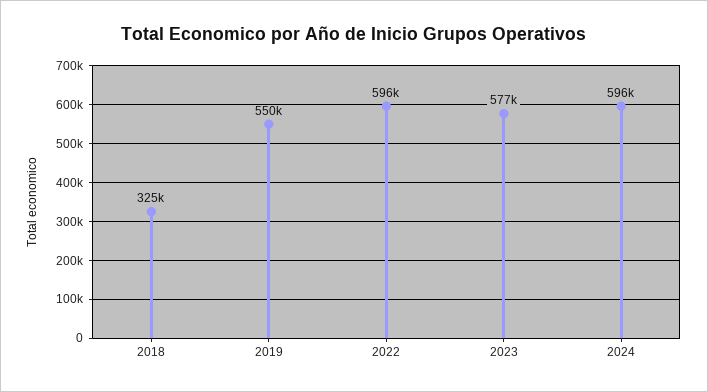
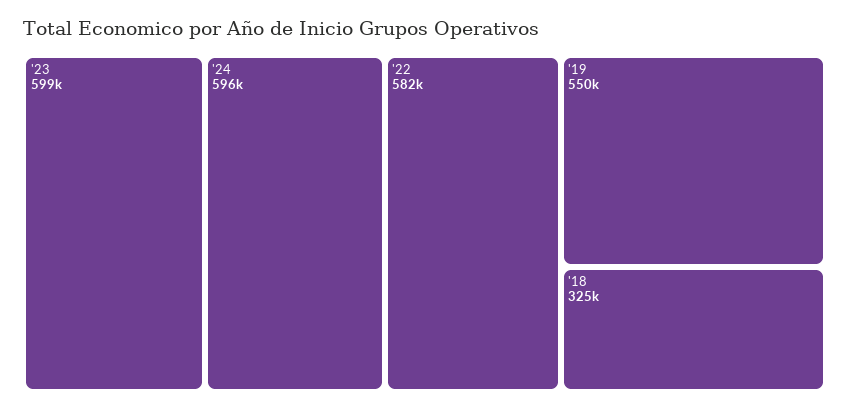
2022: 596000 -> 582000
2023: 577000 -> 599000

